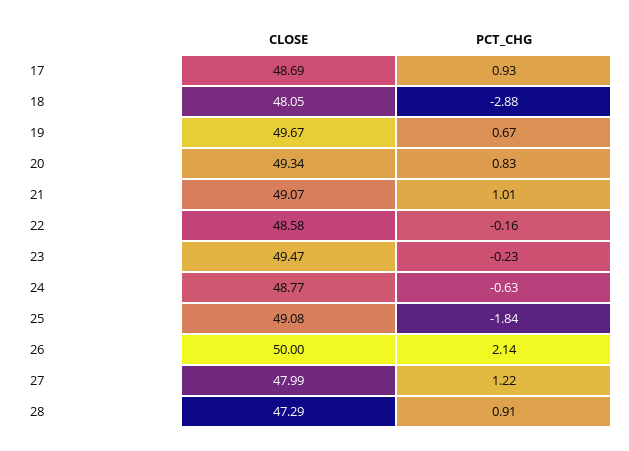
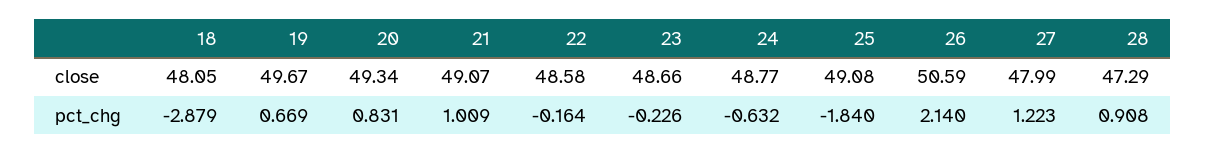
CLOSE, 17: 48.69 -> none
PCT_CHG, 17: 0.93 -> none
CLOSE, 23: 49.47 -> 48.66
CLOSE, 26: 50 -> 50.59

